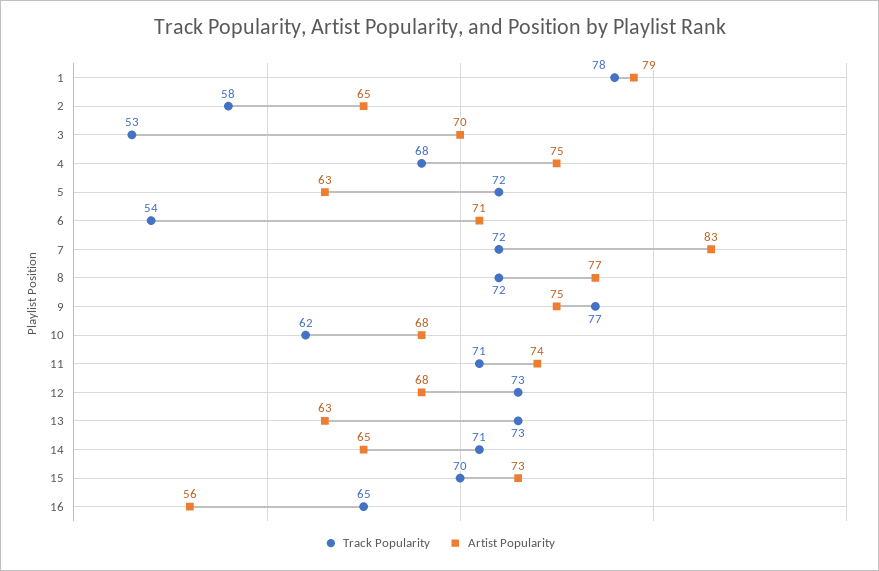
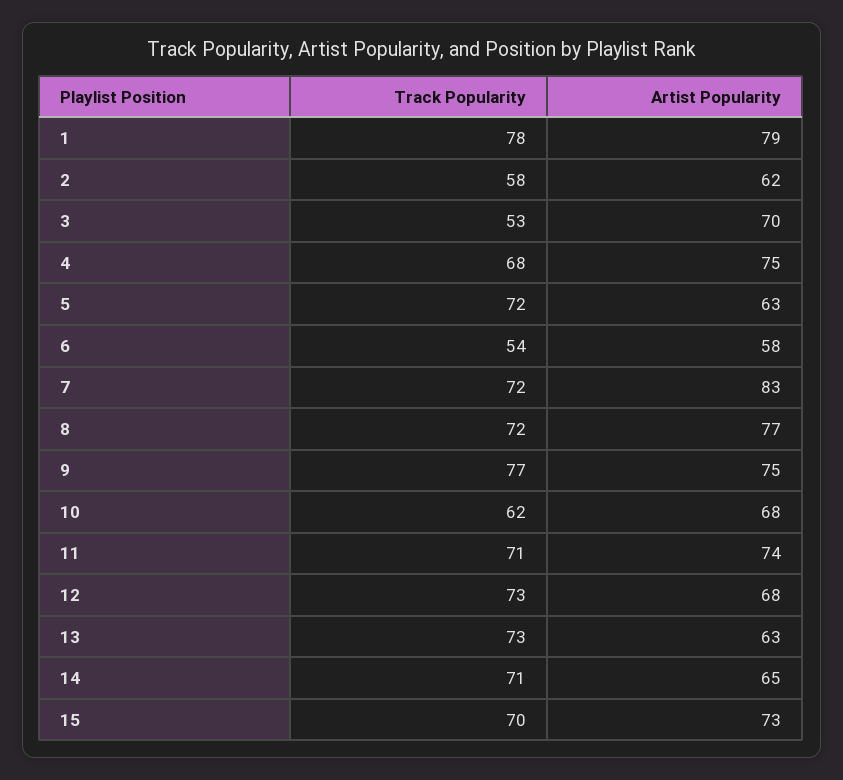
Artist Popularity, 2: 65 -> 62
Artist Popularity, 6: 71 -> 58
Track Popularity, 16: 65 -> none
Artist Popularity, 16: 56 -> none

